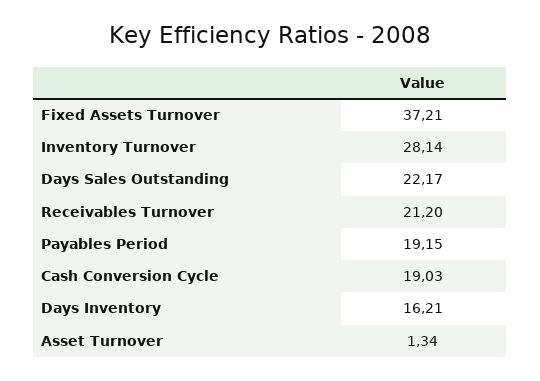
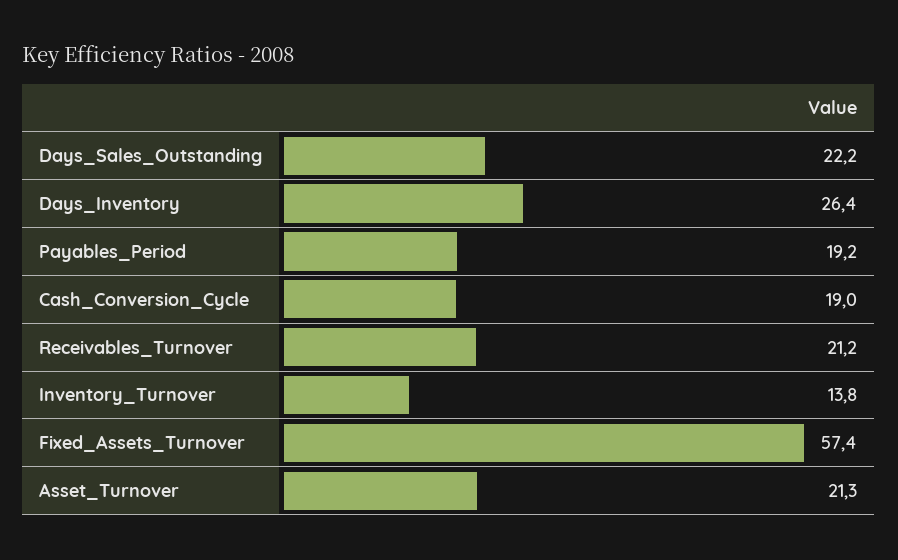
Fixed Assets Turnover: 37.21 -> 57.4
Inventory Turnover: 28.14 -> 13.8
Days Inventory: 16.21 -> 26.4
Asset Turnover: 1.34 -> 21.3

